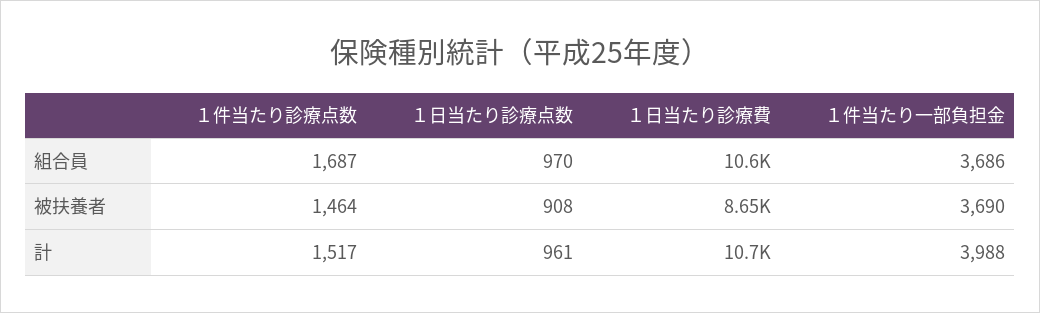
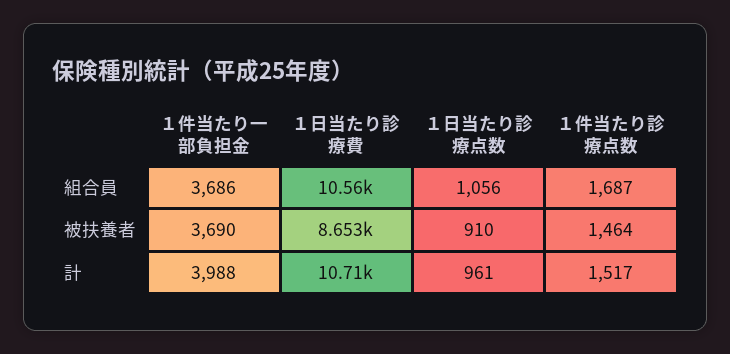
１日当たり診療点数, 組合員: 970 -> 1056
１日当たり診療点数, 被扶養者: 908 -> 910

